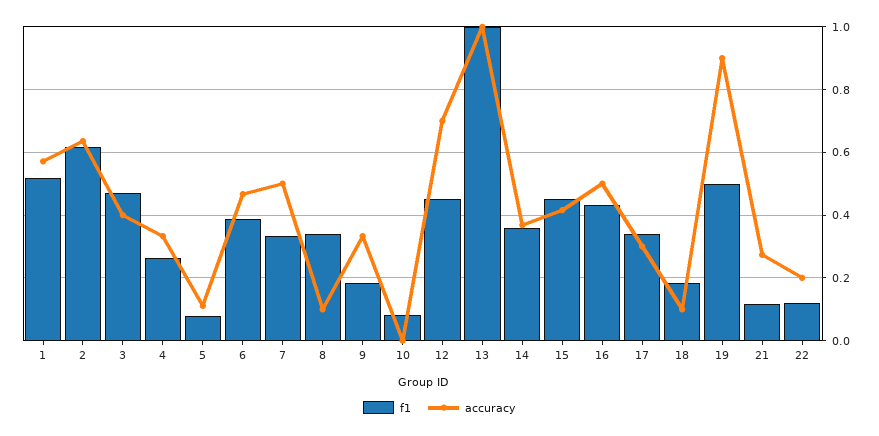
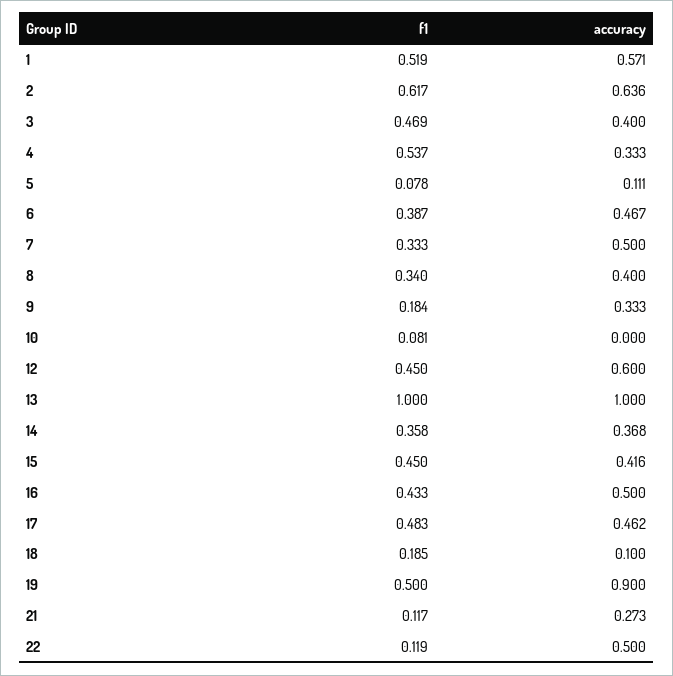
f1, 4: 0.26 -> 0.537
accuracy, 8: 0.1 -> 0.4
accuracy, 12: 0.7 -> 0.6
f1, 17: 0.34 -> 0.483
accuracy, 17: 0.3 -> 0.462
accuracy, 22: 0.2 -> 0.5

